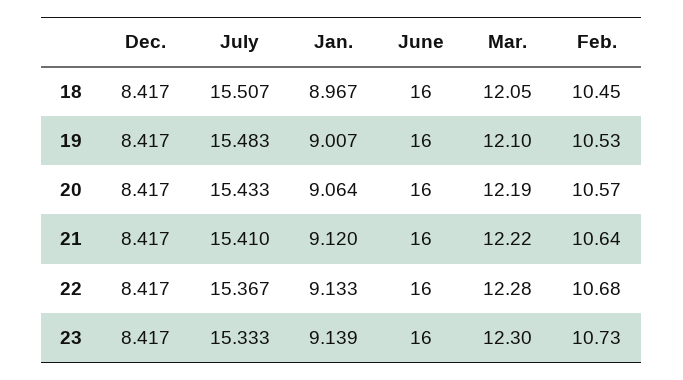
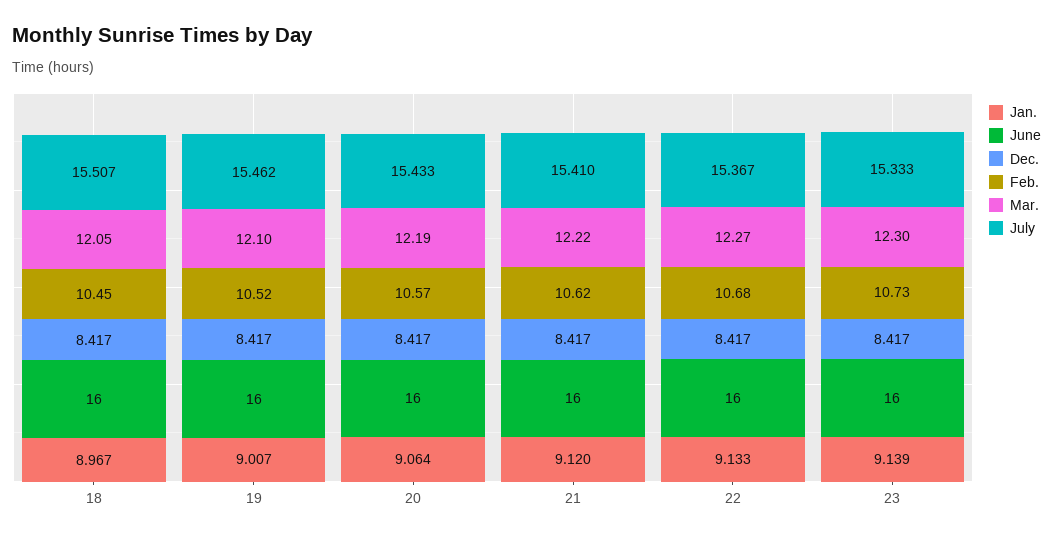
July, 19: 15.483 -> 15.462
Feb., 19: 10.53 -> 10.52
Feb., 21: 10.64 -> 10.62
Mar., 22: 12.28 -> 12.27

